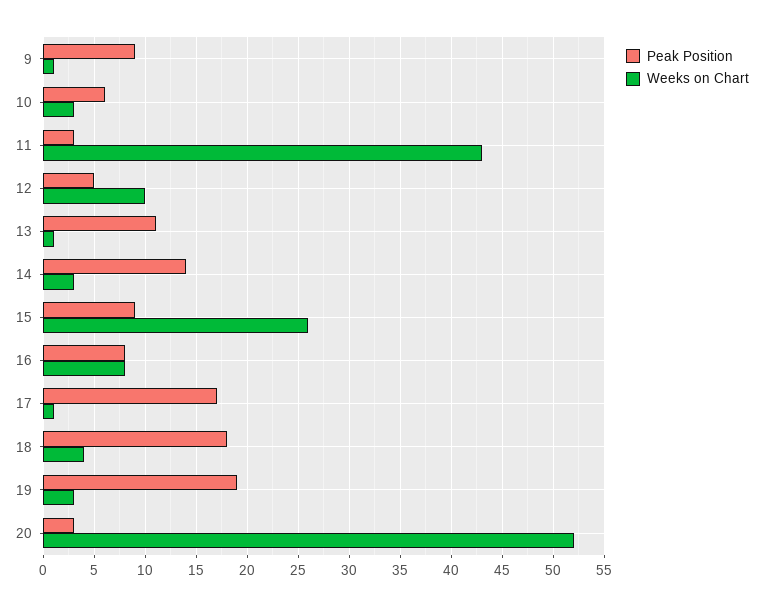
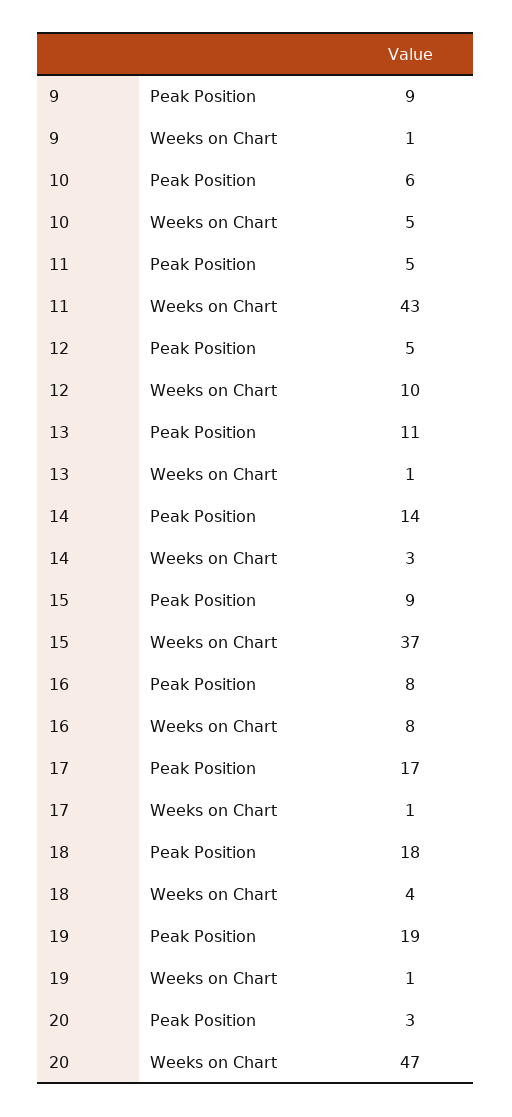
Weeks on Chart, 10: 3 -> 5
Peak Position, 11: 3 -> 5
Weeks on Chart, 15: 26 -> 37
Weeks on Chart, 19: 3 -> 1
Weeks on Chart, 20: 52 -> 47

